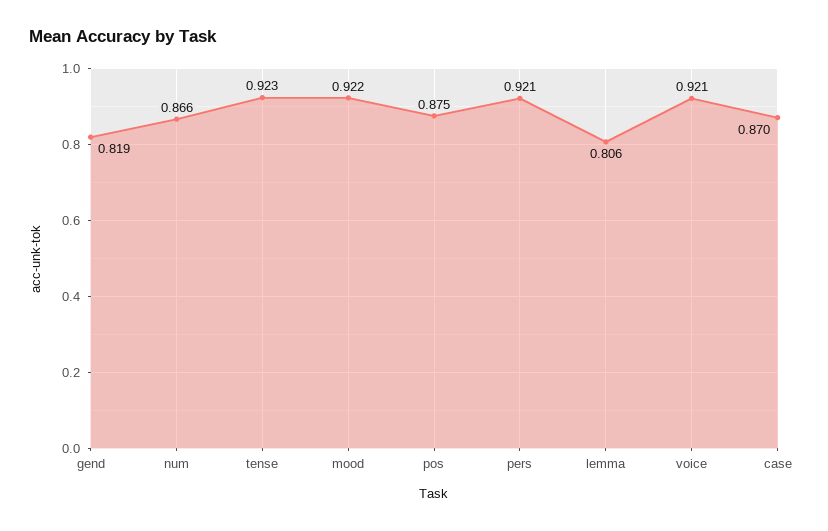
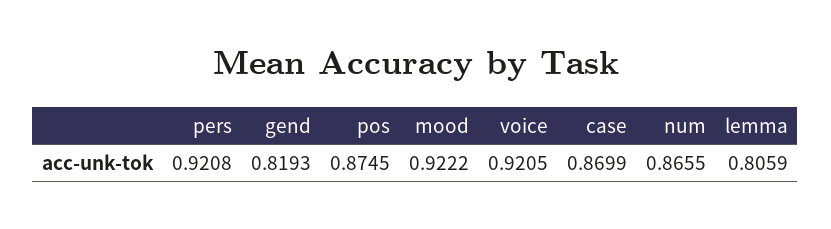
tense: 0.923 -> none

